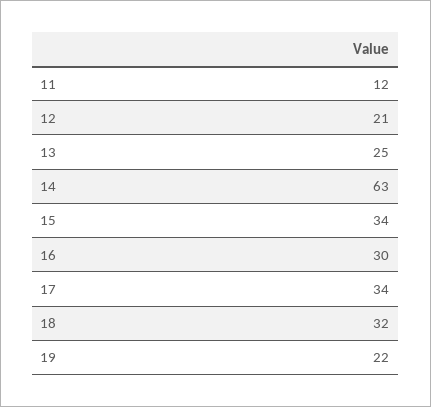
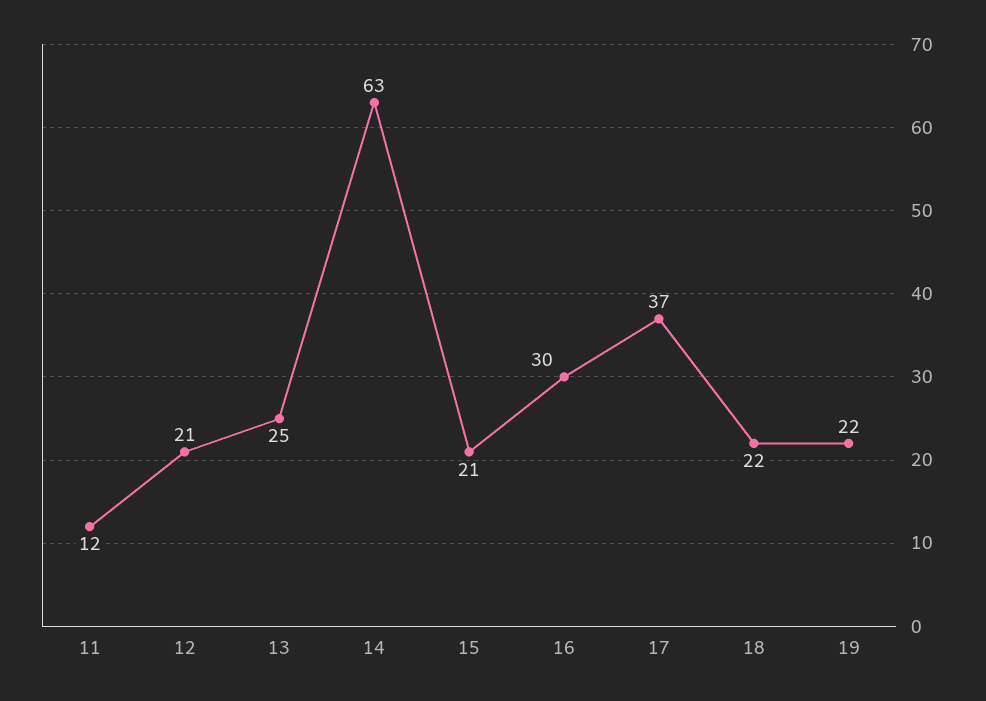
15: 34 -> 21
17: 34 -> 37
18: 32 -> 22

